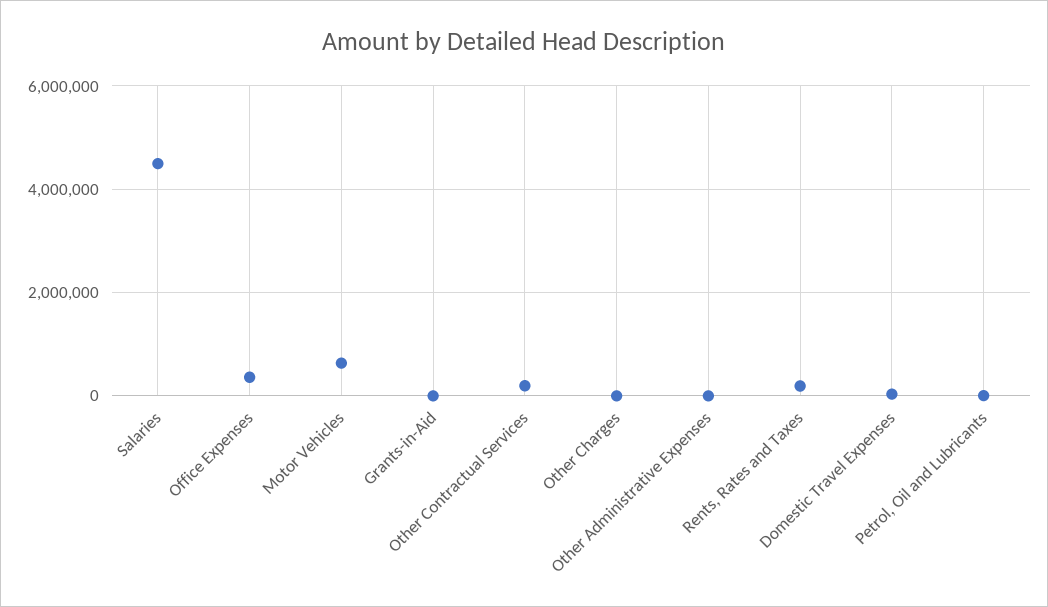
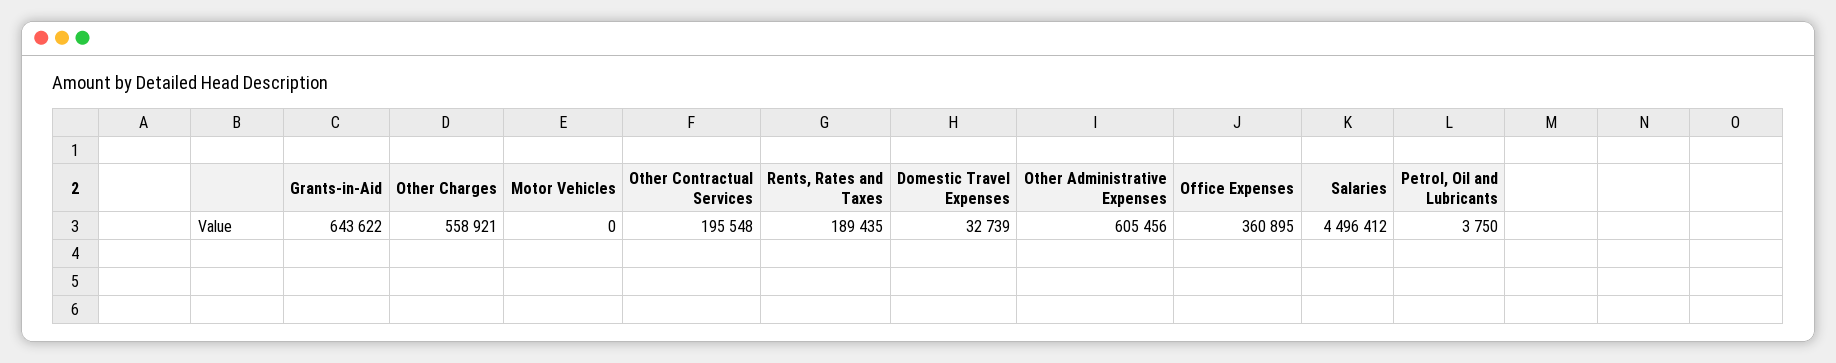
Motor Vehicles: 600000 -> 0
Grants-in-Aid: 0 -> 643622
Other Charges: 0 -> 558921
Other Administrative Expenses: 0 -> 605456

